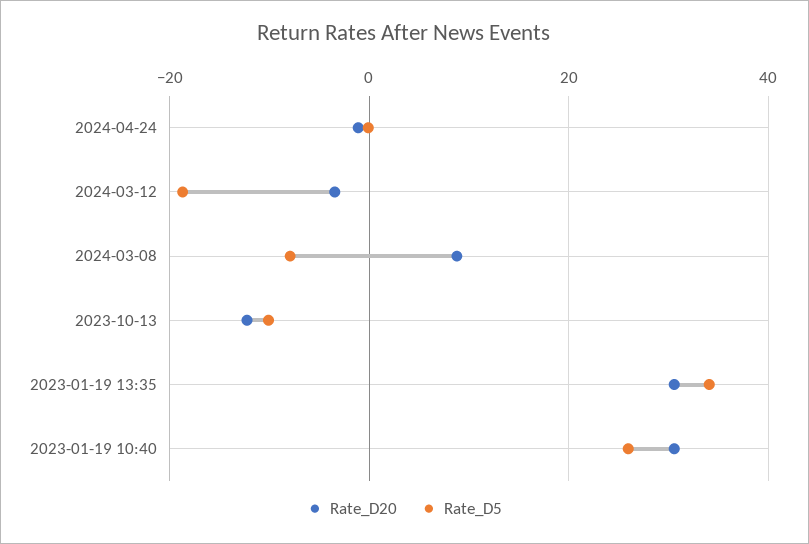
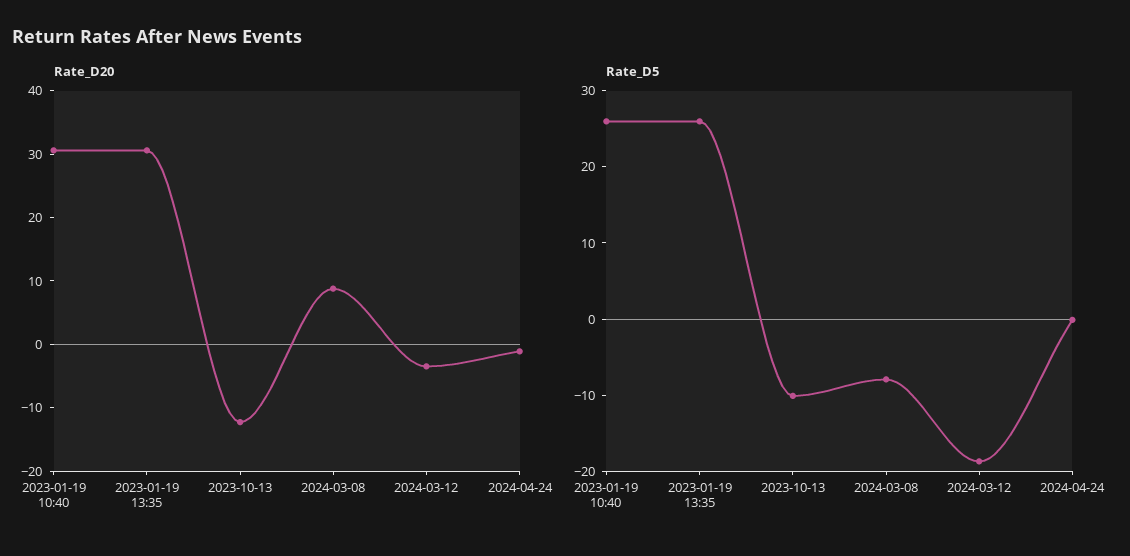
Rate_D5, 2023-01-19 13:35: 34 -> 26

